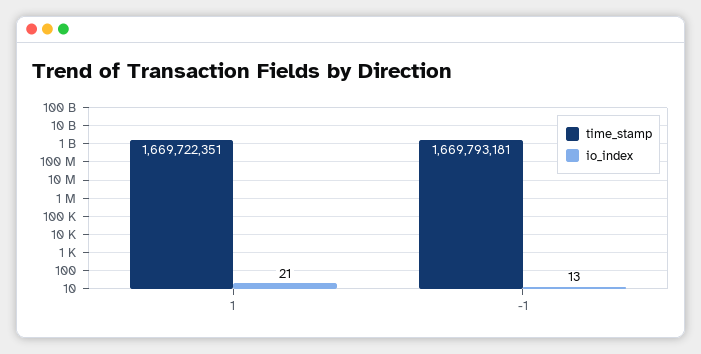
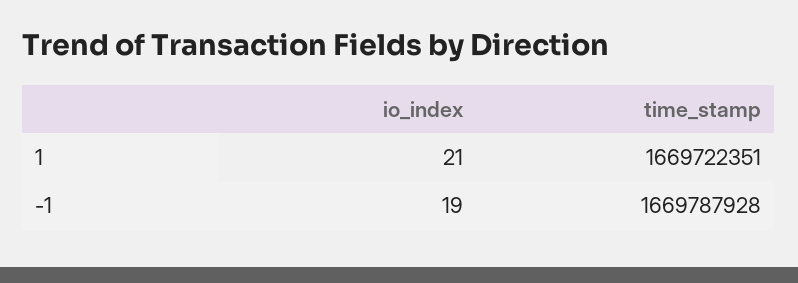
time_stamp, -1: 1669793181 -> 1669787928
io_index, -1: 13 -> 19

